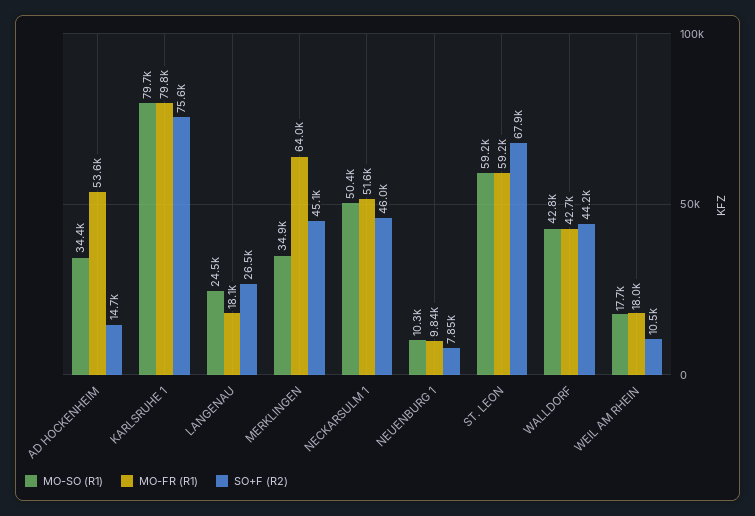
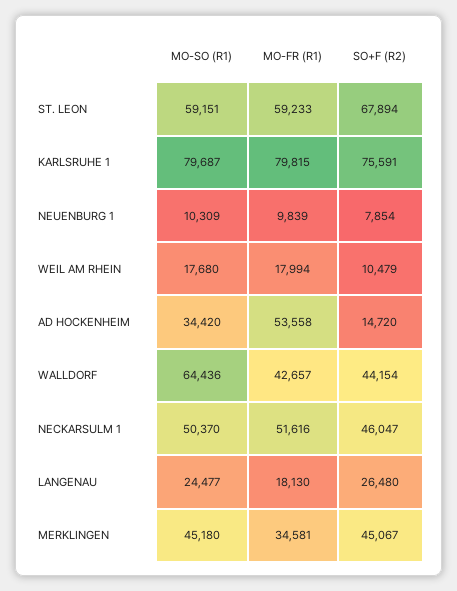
MO-SO (R1), MERKLINGEN: 34900 -> 45180
MO-FR (R1), MERKLINGEN: 64000 -> 34581
MO-SO (R1), WALLDORF: 42800 -> 64436

